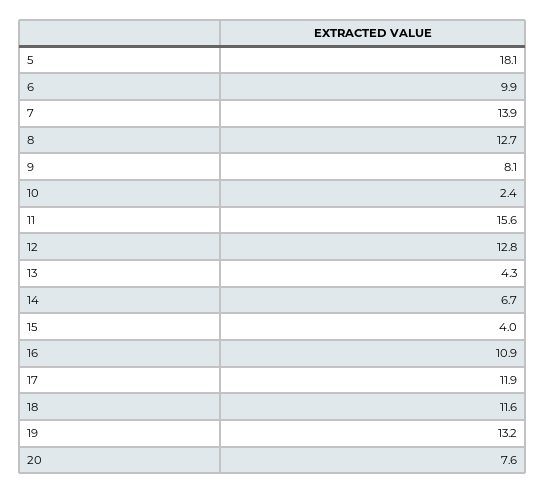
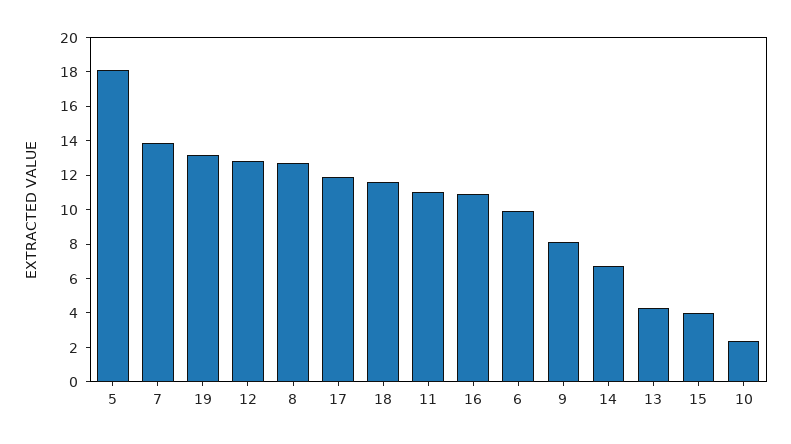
11: 15.6 -> 11
20: 7.6 -> none

